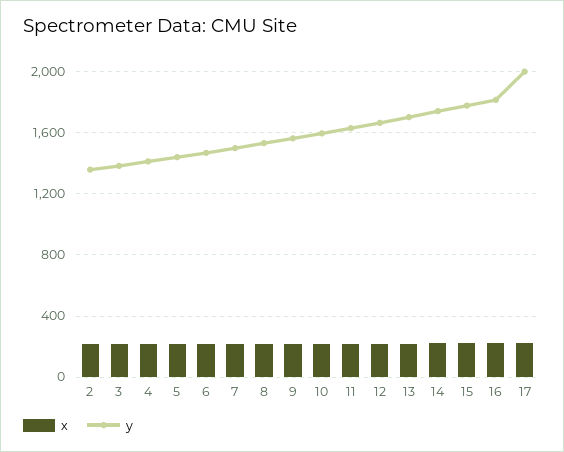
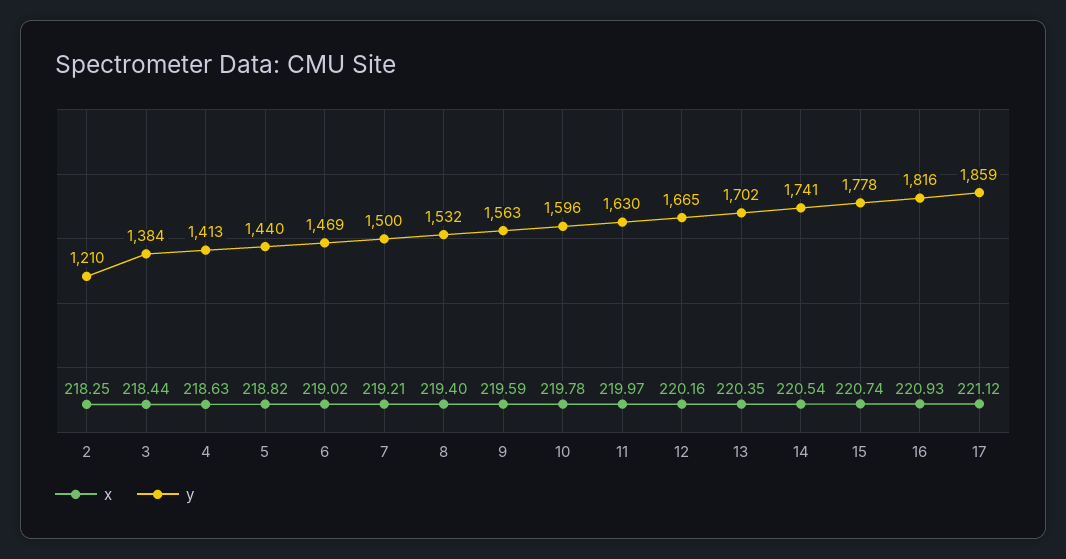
y, 2: 1350 -> 1210
y, 17: 2000 -> 1859

